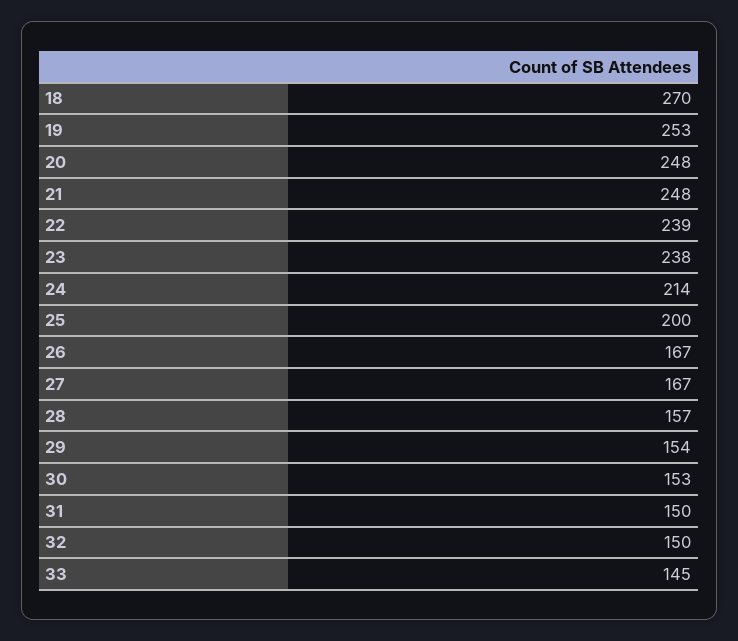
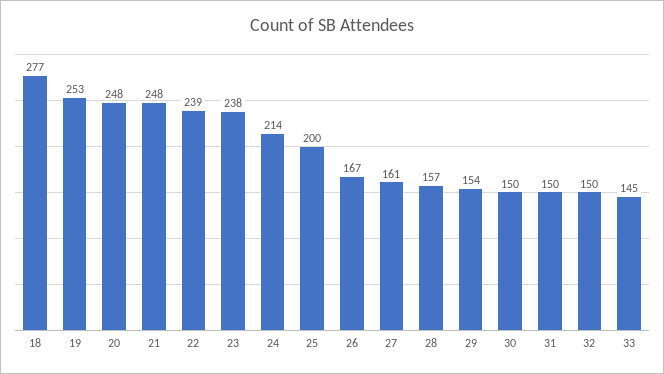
18: 270 -> 277
27: 167 -> 161
30: 153 -> 150

